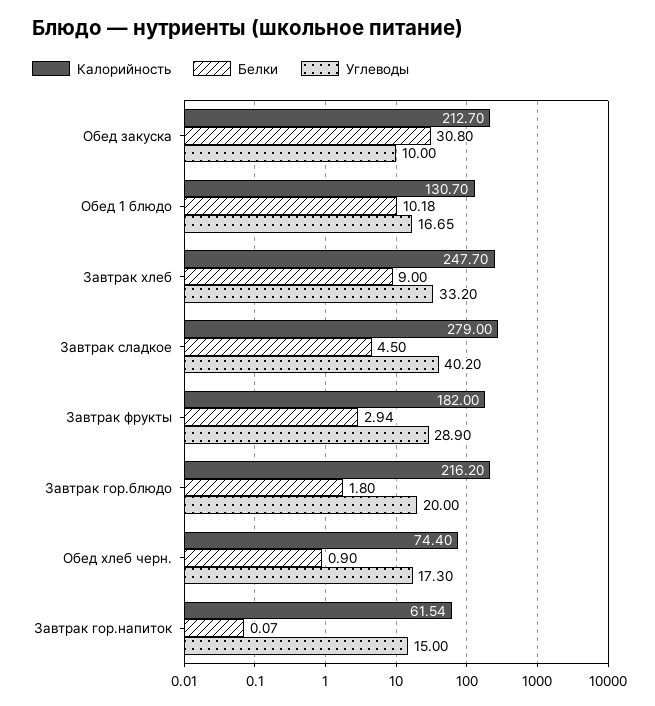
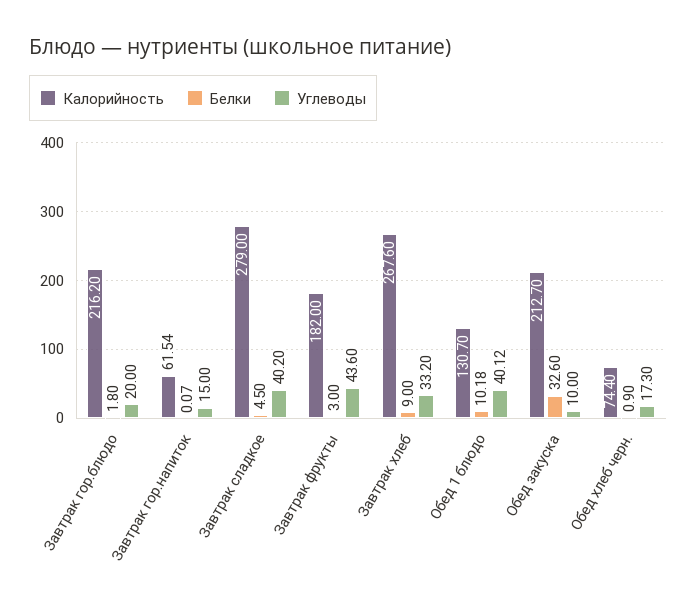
Белки, Обед закуска: 30.8 -> 32.6
Углеводы, Обед 1 блюдо: 16.65 -> 40.12
Калорийность, Завтрак хлеб: 247.7 -> 267.6
Белки, Завтрак фрукты: 2.94 -> 3
Углеводы, Завтрак фрукты: 28.9 -> 43.6

